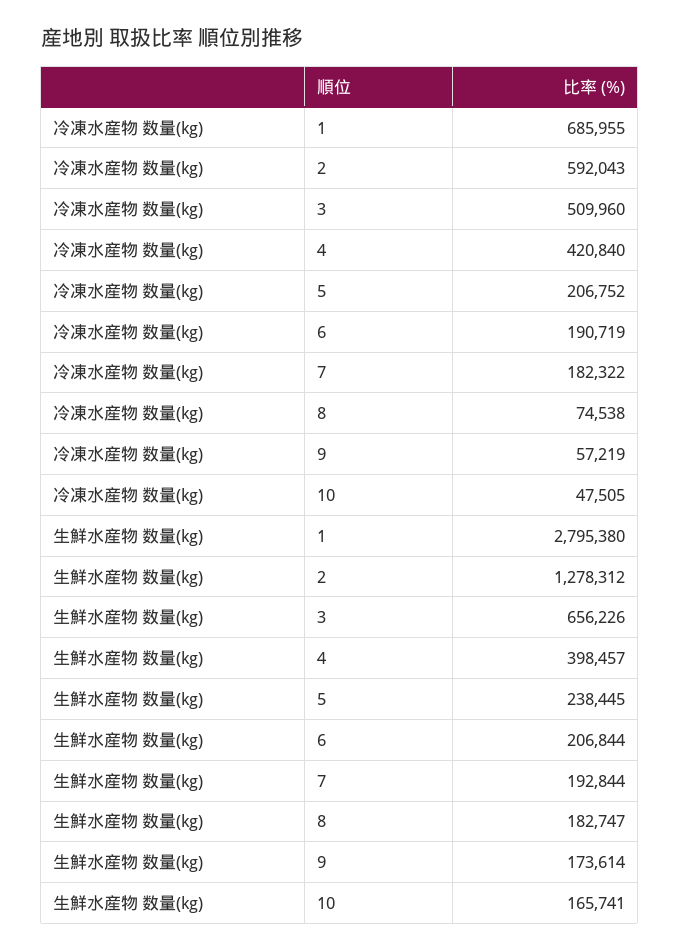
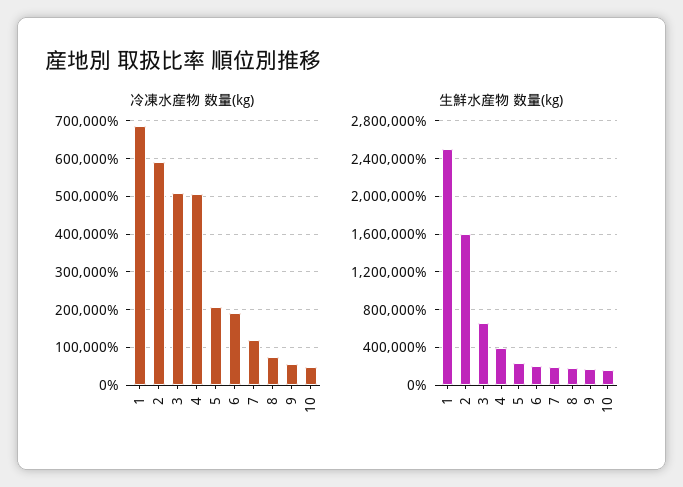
冷凍水産物 数量(kg), 4: 420840 -> 500000
冷凍水産物 数量(kg), 7: 182322 -> 120000
生鮮水産物 数量(kg), 1: 2795380 -> 2500000
生鮮水産物 数量(kg), 2: 1278312 -> 1600000

